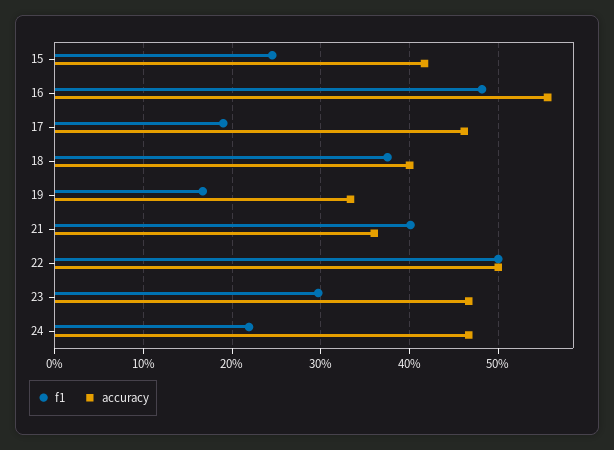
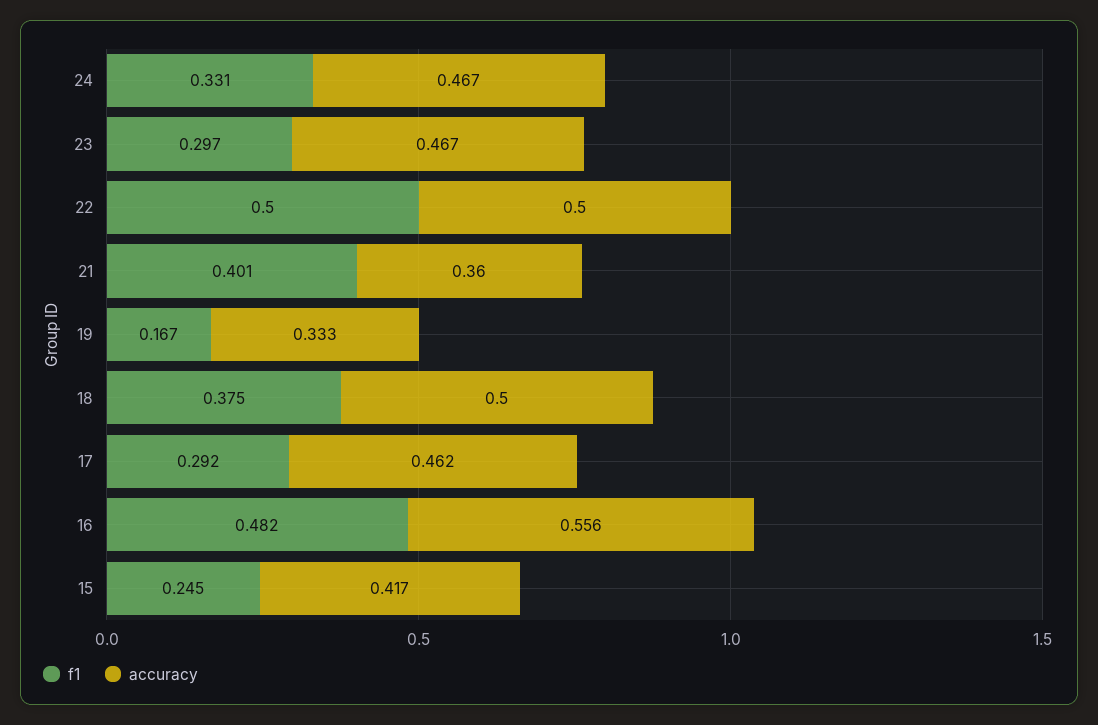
f1, 17: 0.19 -> 0.292
accuracy, 18: 0.4 -> 0.5
f1, 24: 0.22 -> 0.331

